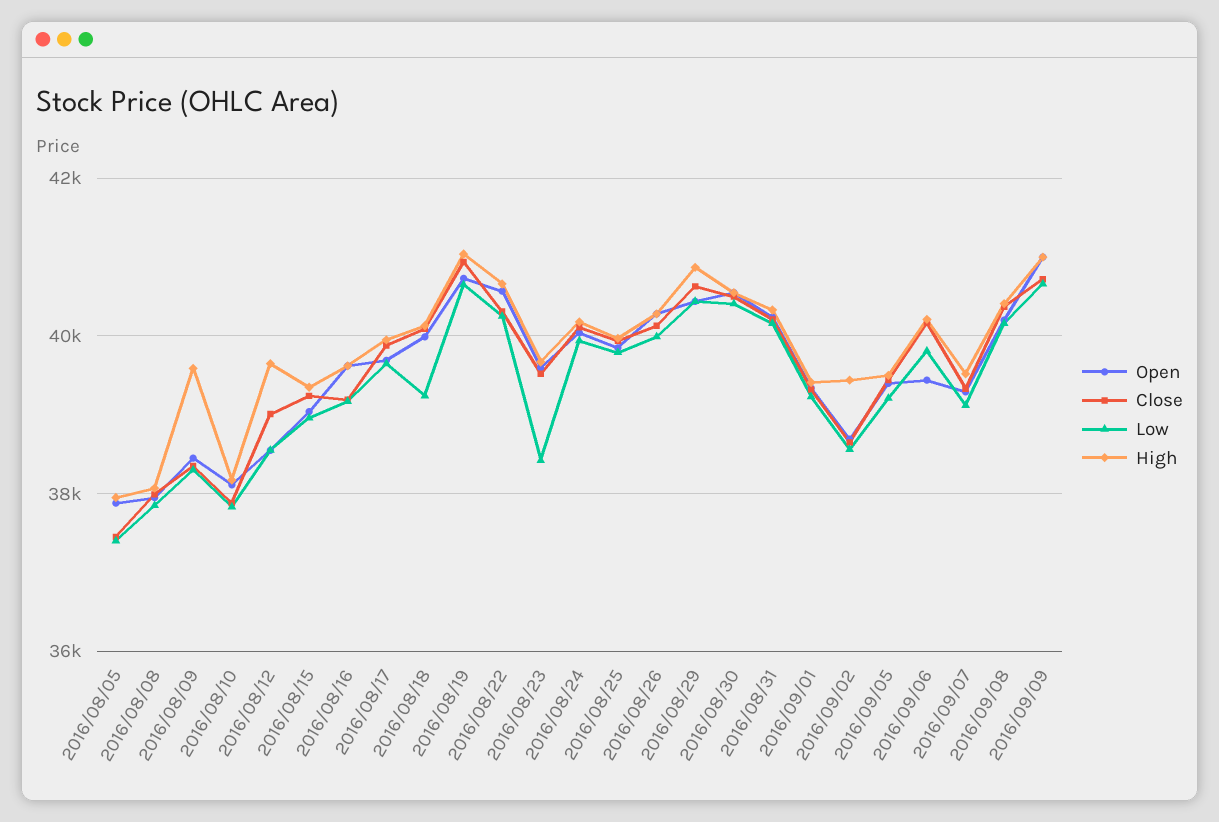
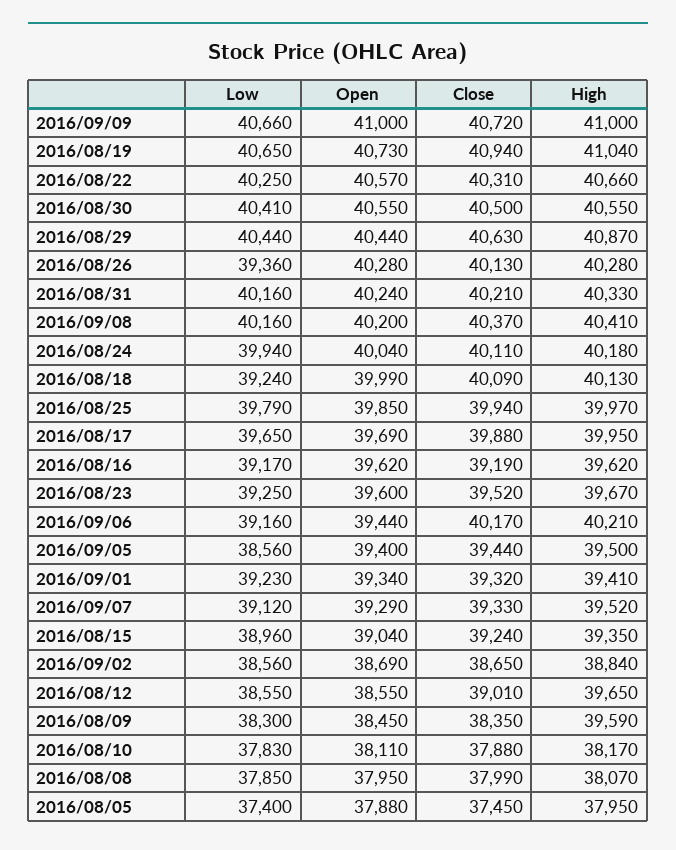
Low, 2016/08/23: 38400 -> 39250
Low, 2016/08/26: 40000 -> 39360
High, 2016/09/02: 39400 -> 38840
Low, 2016/09/05: 39200 -> 38560
Low, 2016/09/06: 39800 -> 39160

